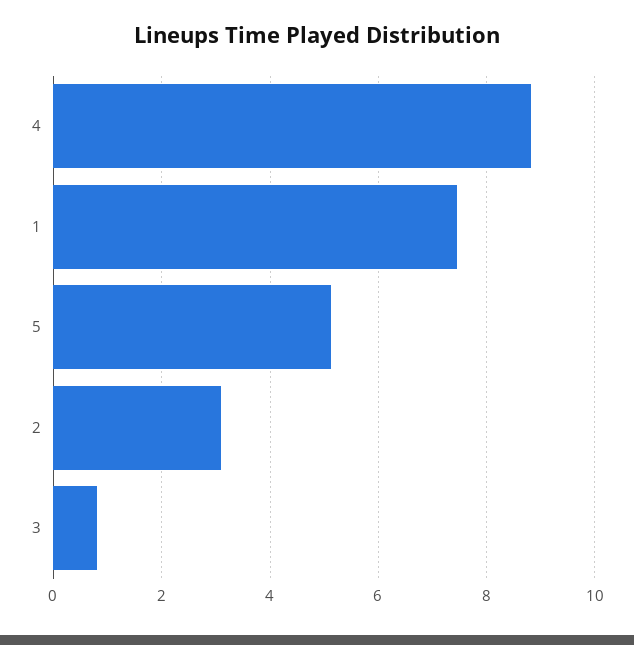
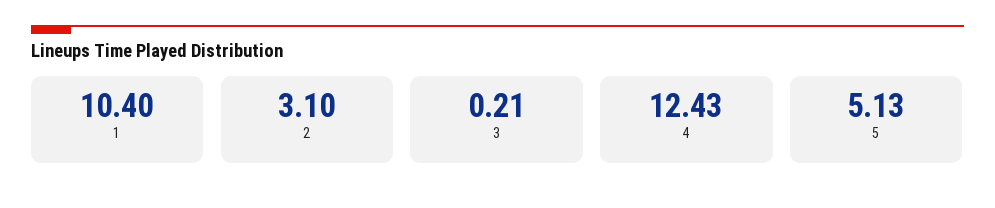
4: 8.8 -> 12.43
1: 7.4 -> 10.4
3: 0.8 -> 0.21

